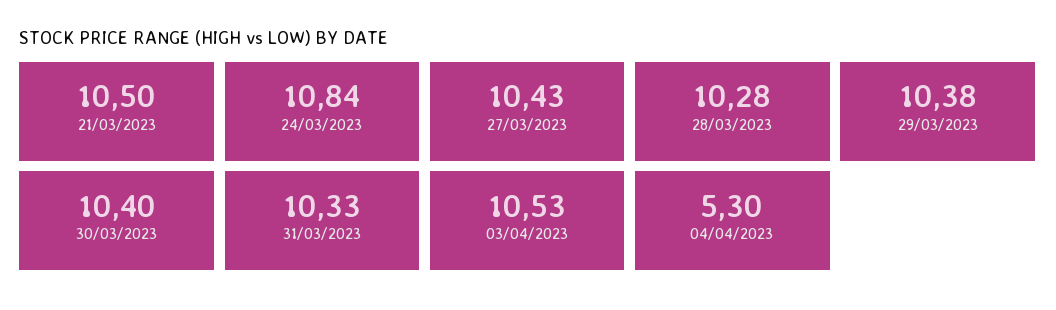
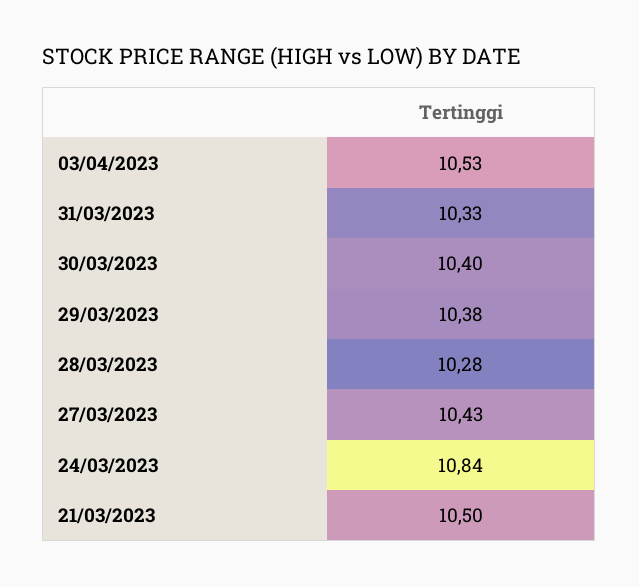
04/04/2023: 5.3 -> none

